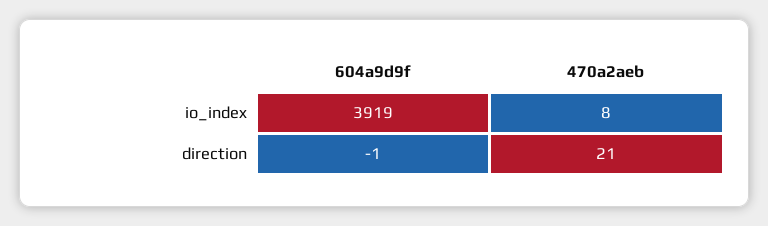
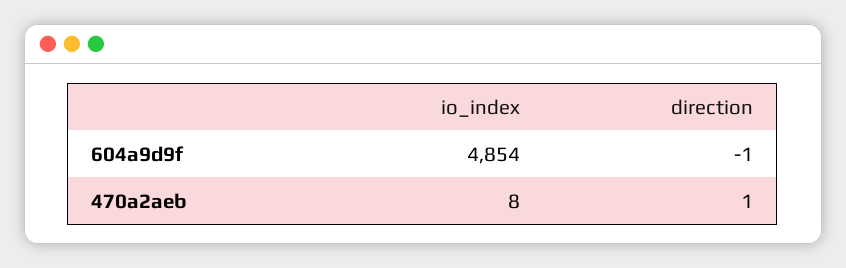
604a9d9f, io_index: 3919 -> 4854
470a2aeb, direction: 21 -> 1

